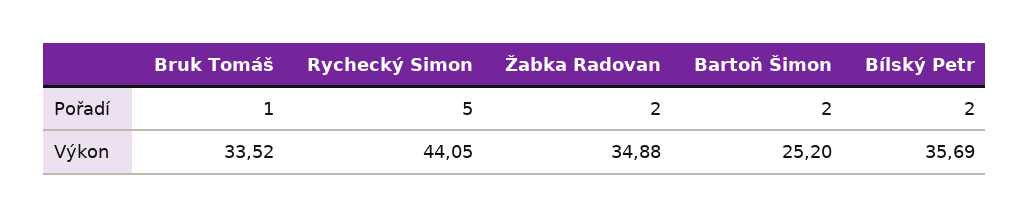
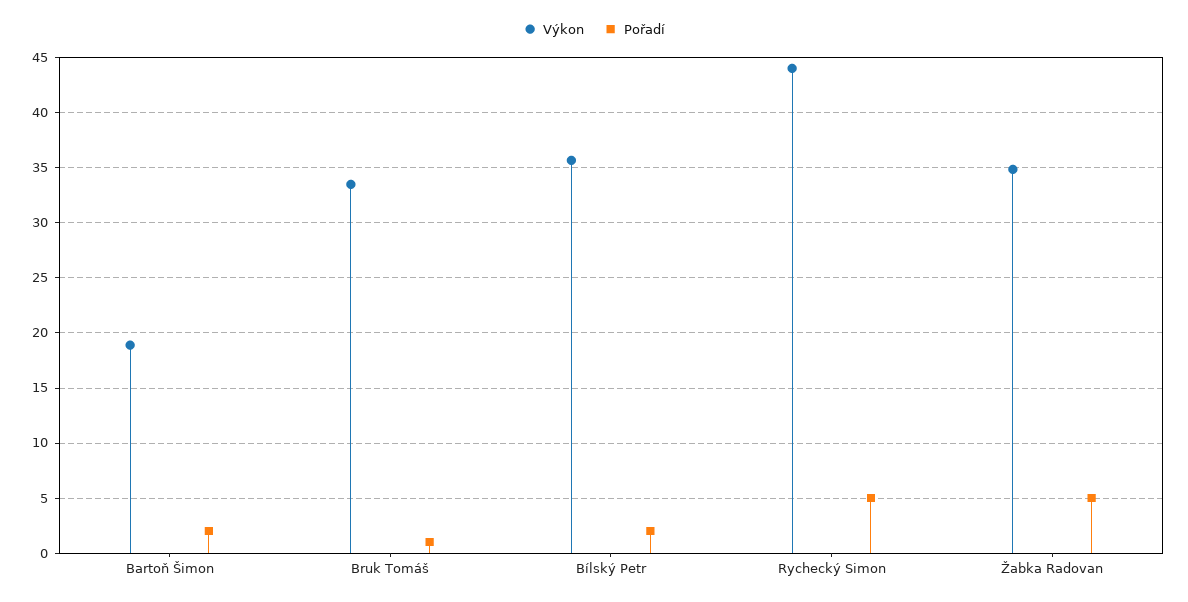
Pořadí, Žabka Radovan: 2 -> 5
Výkon, Bartoň Šimon: 25.2 -> 19

